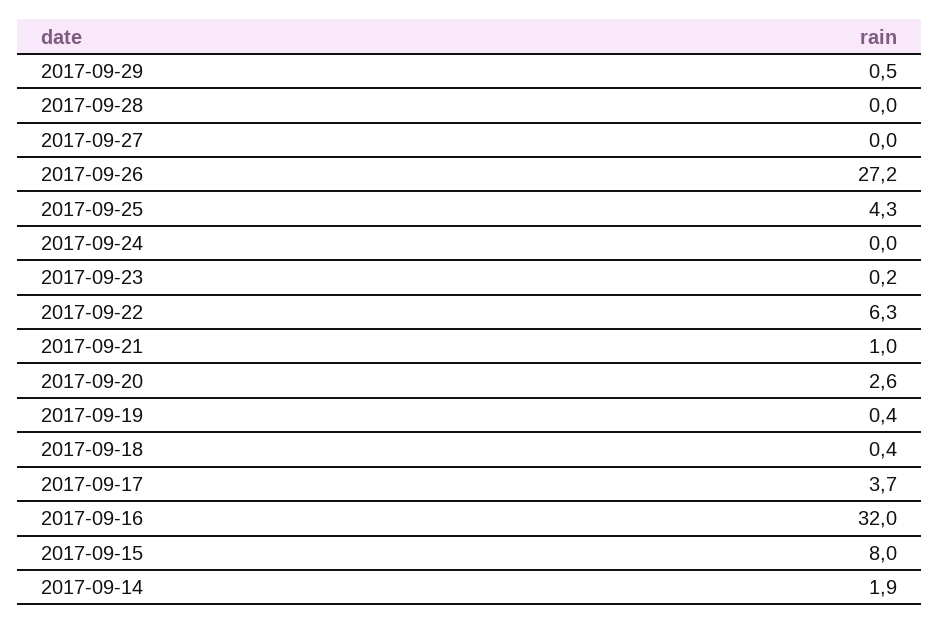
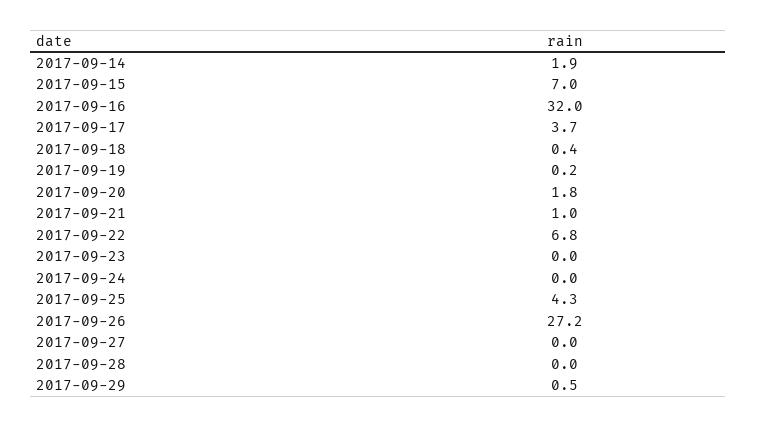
2017-09-23: 0.2 -> 0
2017-09-22: 6.3 -> 6.8
2017-09-20: 2.6 -> 1.8
2017-09-19: 0.4 -> 0.2
2017-09-15: 8 -> 7

